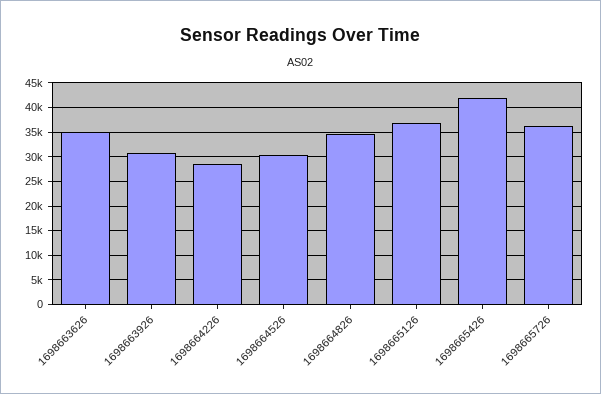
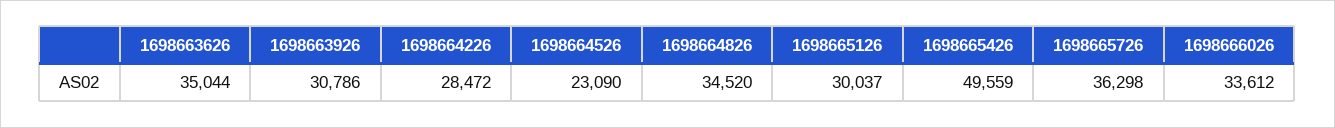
1698664526: 30000 -> 23090
1698665126: 37500 -> 30037
1698665426: 42500 -> 49559
1698666026: none -> 33612

